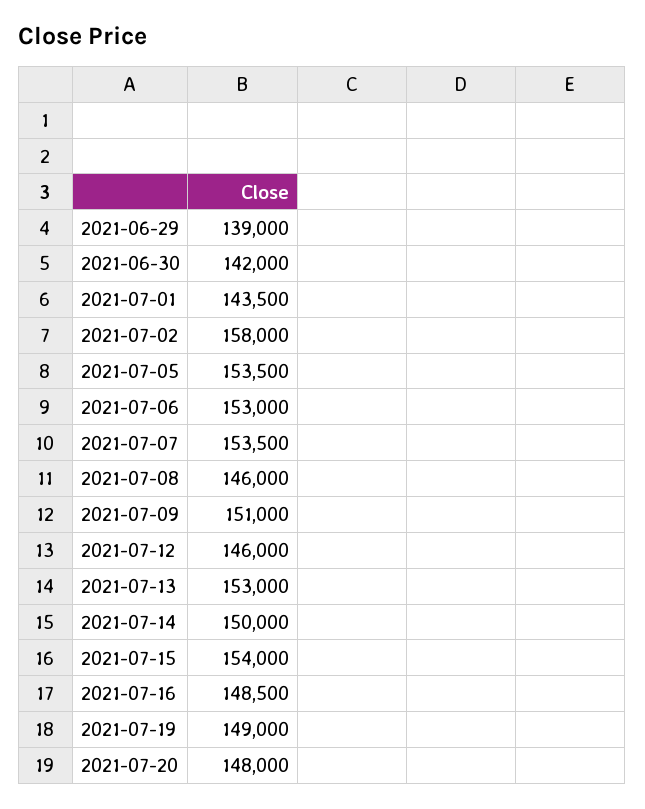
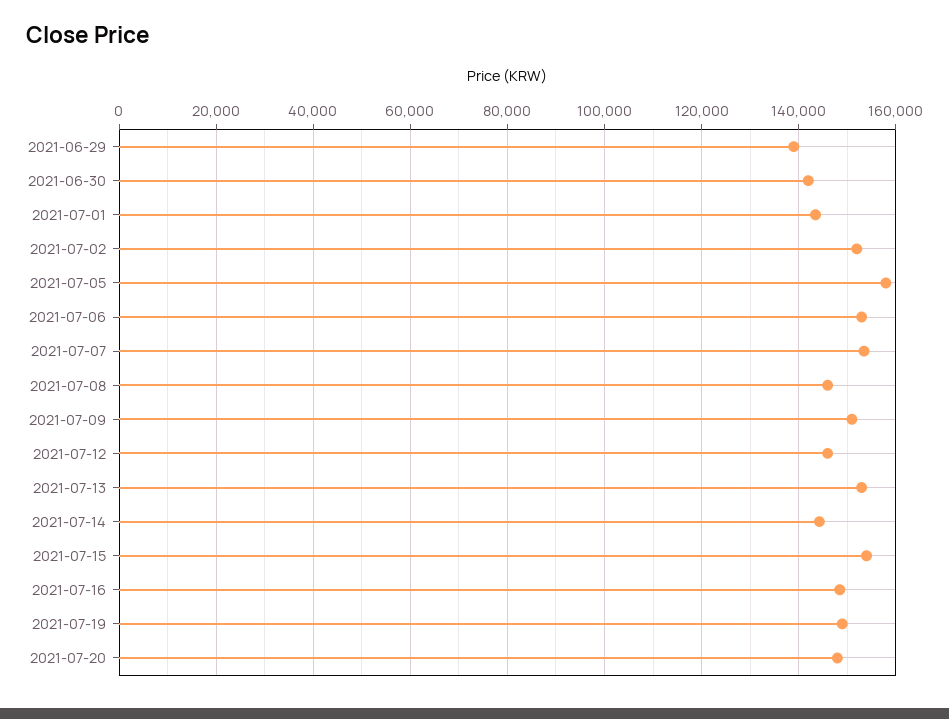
2021-07-02: 158000 -> 152000
2021-07-05: 153500 -> 158000
2021-07-14: 150000 -> 144000

